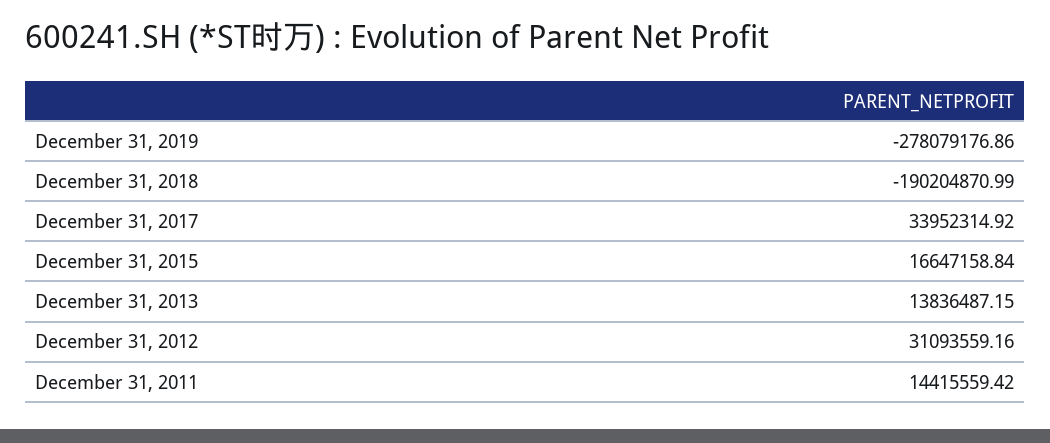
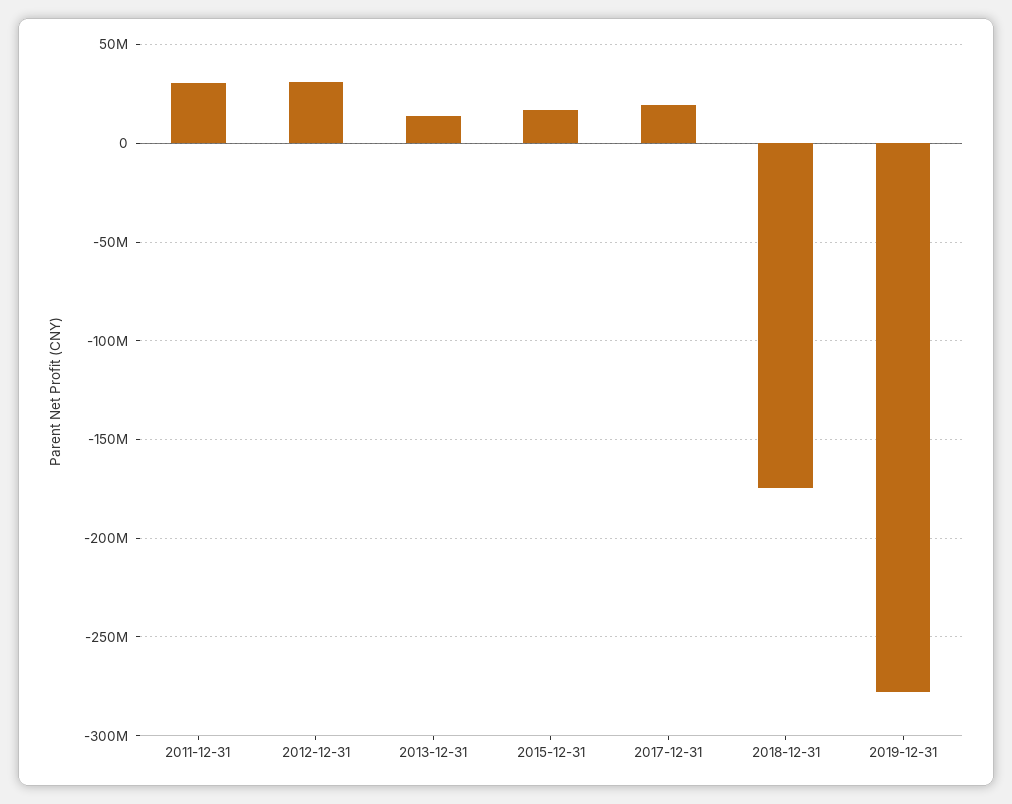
December 31, 2018: -190204870.99 -> -175000000
December 31, 2017: 33952314.92 -> 20000000
December 31, 2011: 14415559.42 -> 30000000

